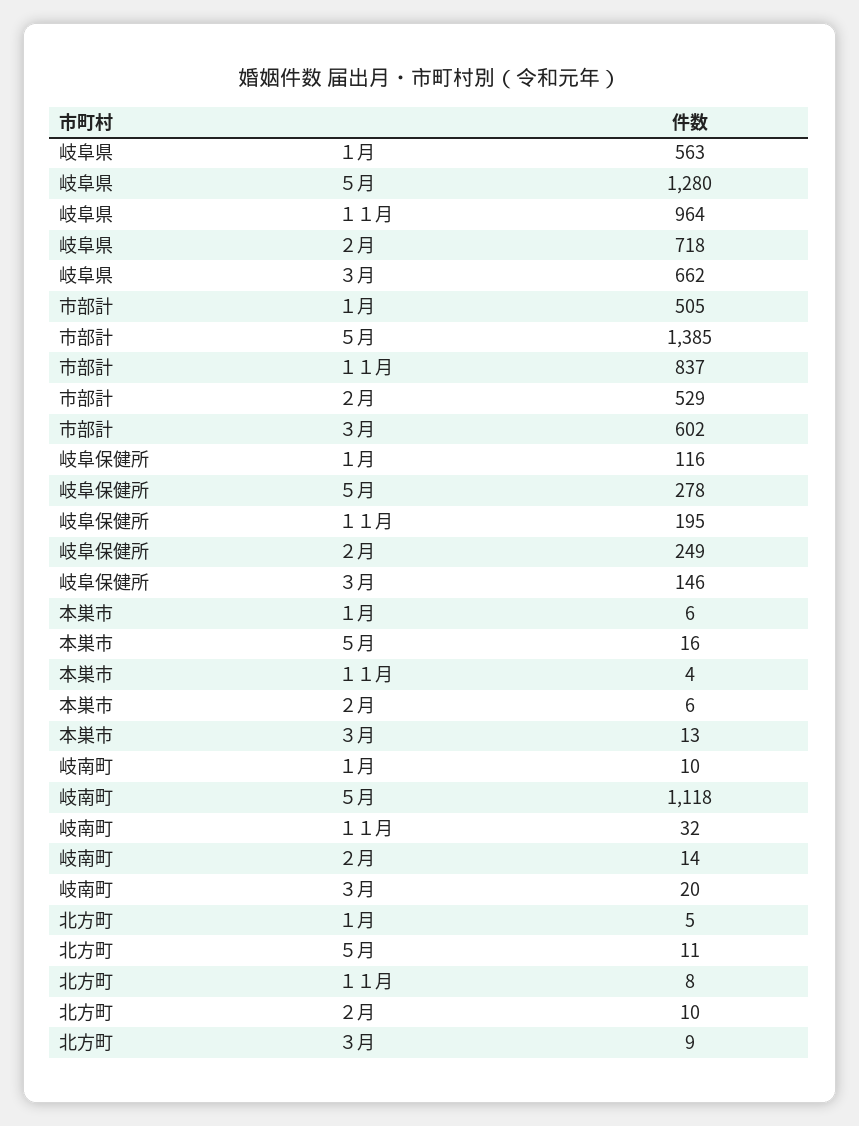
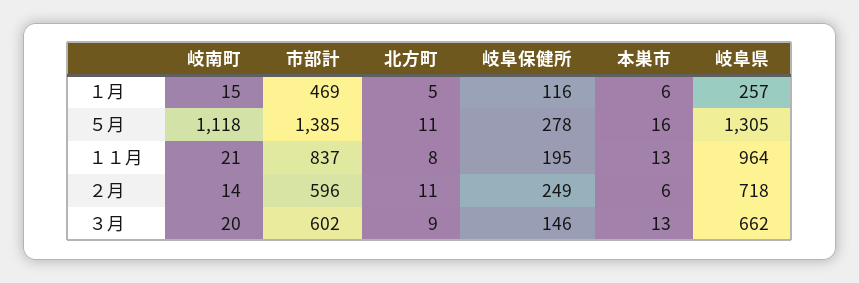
岐阜県, １月: 563 -> 257
岐阜県, ５月: 1280 -> 1305
市部計, １月: 505 -> 469
市部計, ２月: 529 -> 596
本巣市, １１月: 4 -> 13
岐南町, １月: 10 -> 15
岐南町, １１月: 32 -> 21
北方町, ２月: 10 -> 11

